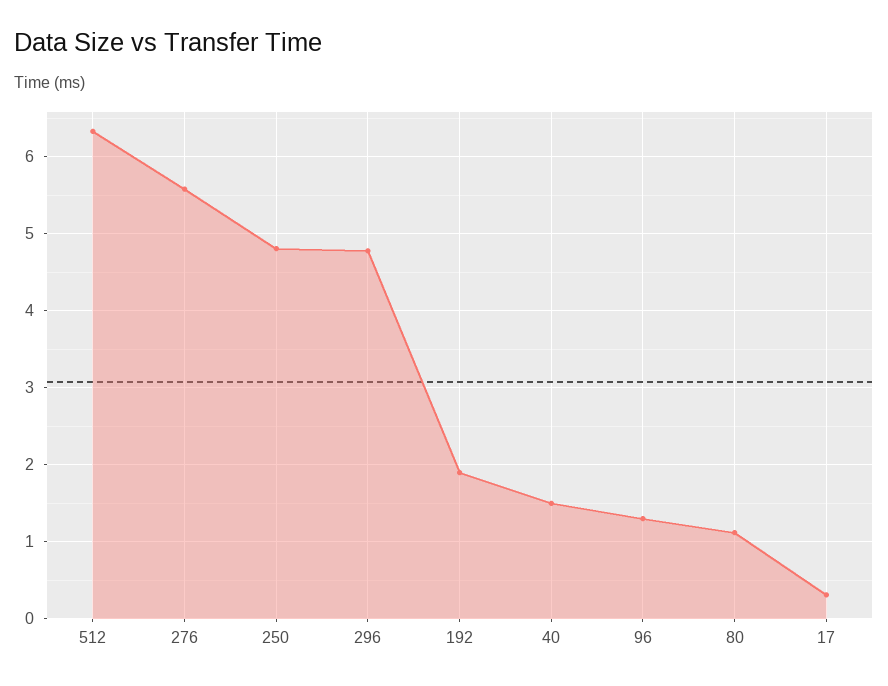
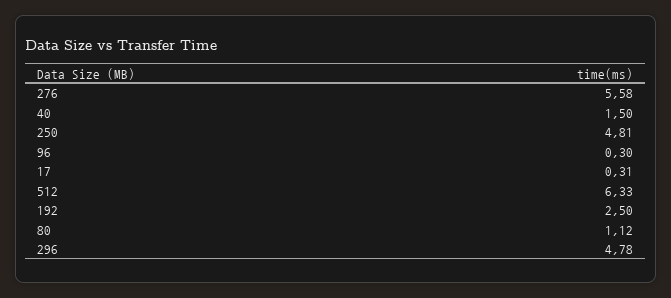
192: 1.9 -> 2.5
96: 1.3 -> 0.3

